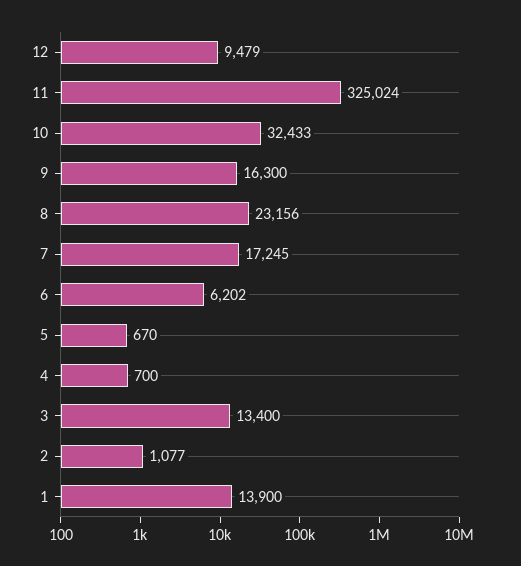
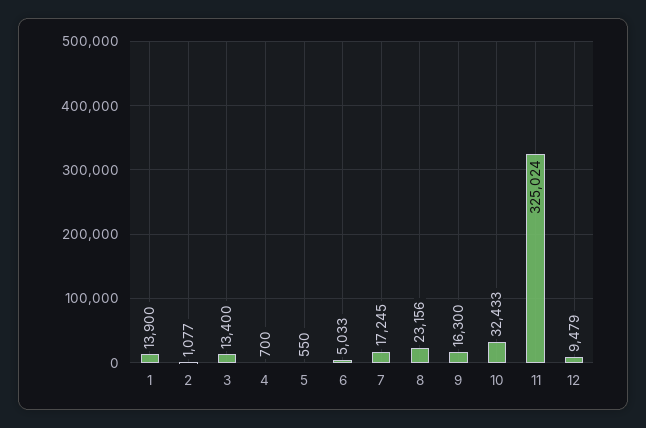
6: 6202 -> 5033
5: 670 -> 550

